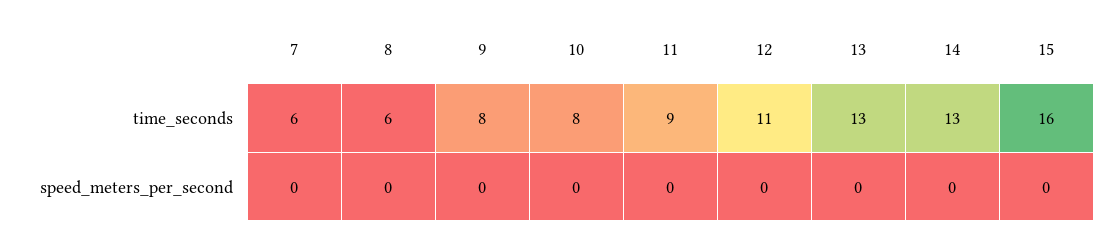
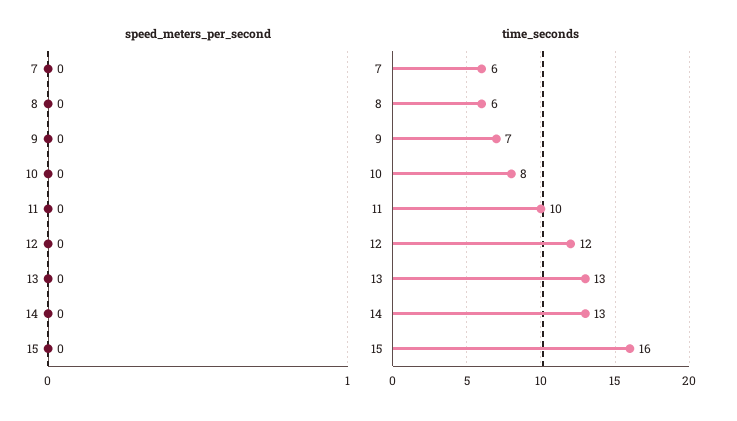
time_seconds, 9: 8 -> 7
time_seconds, 11: 9 -> 10
time_seconds, 12: 11 -> 12

